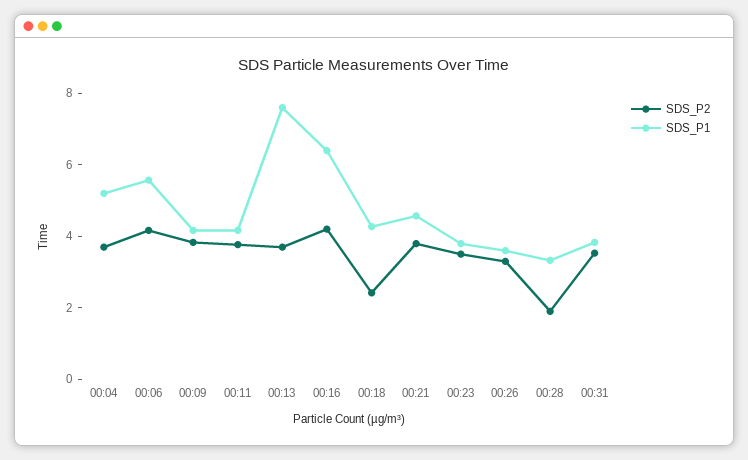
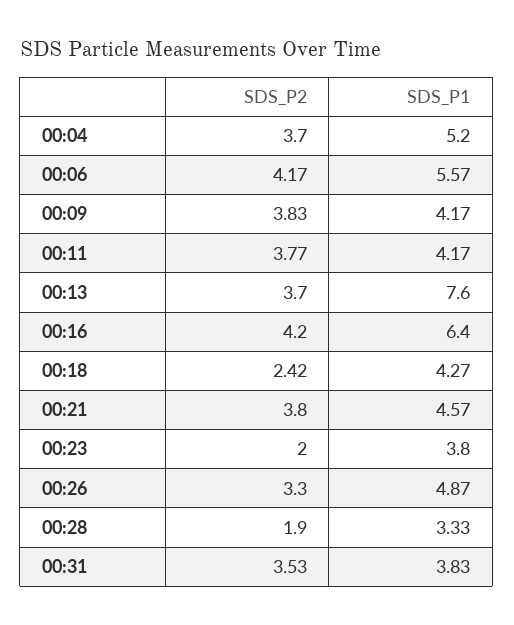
SDS_P2, 00:23: 3.5 -> 2
SDS_P1, 00:26: 3.5 -> 4.87

